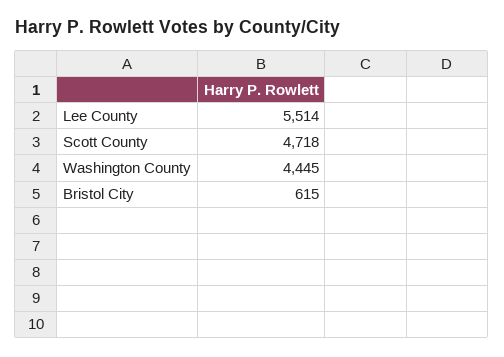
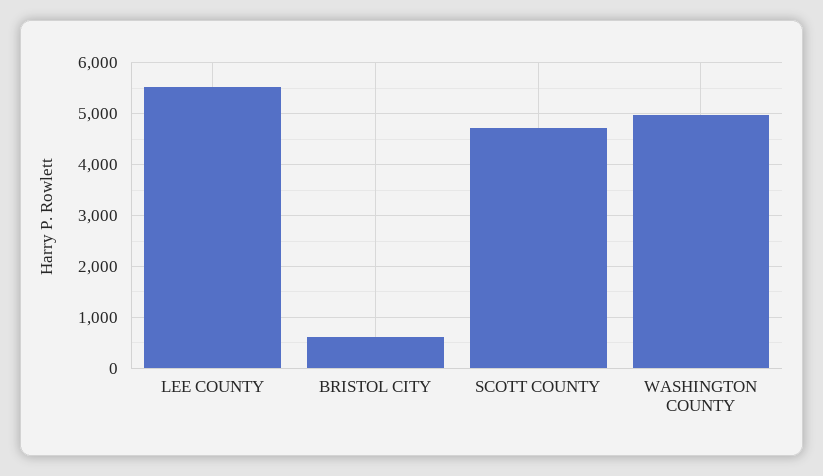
Washington County: 4445 -> 5000

